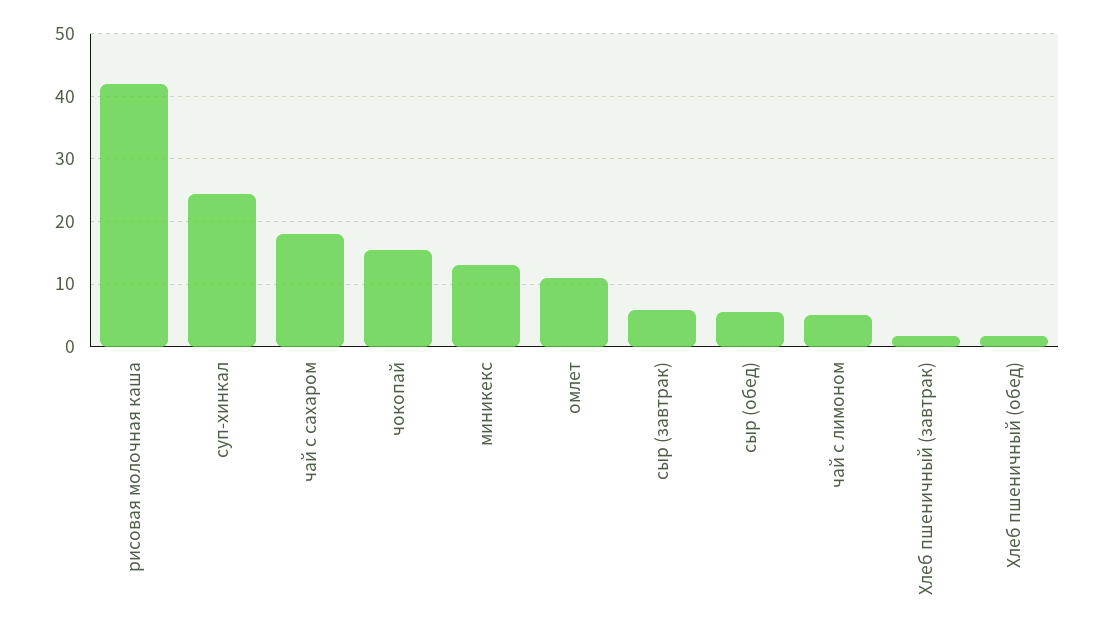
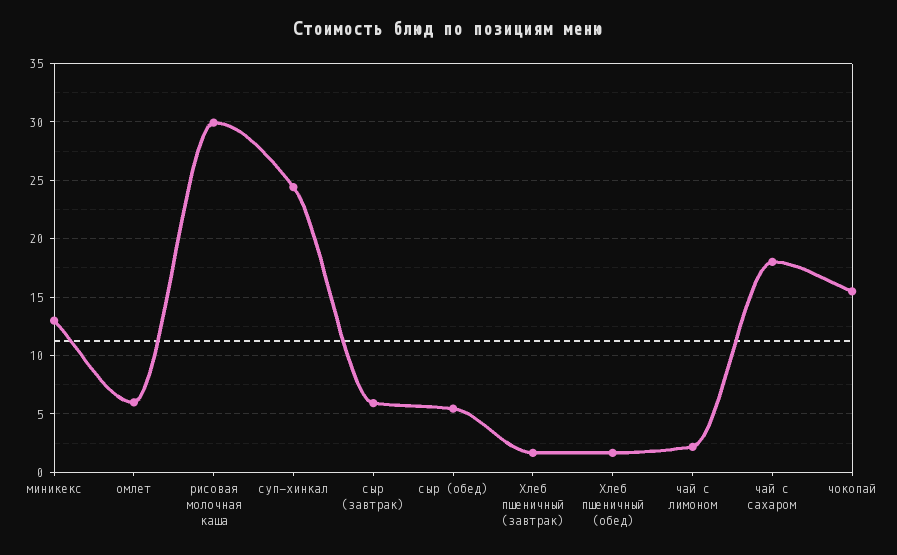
рисовая молочная каша: 42 -> 30
омлет: 11 -> 6
чай с лимоном: 5 -> 2

